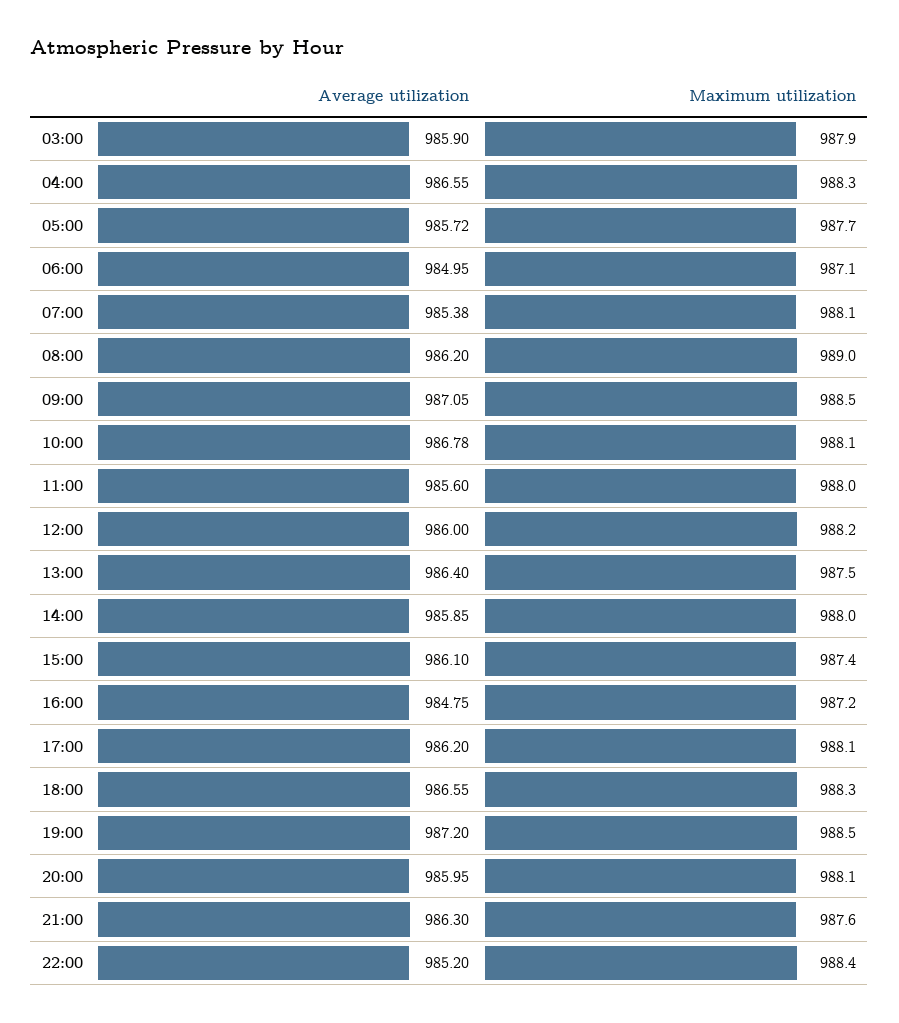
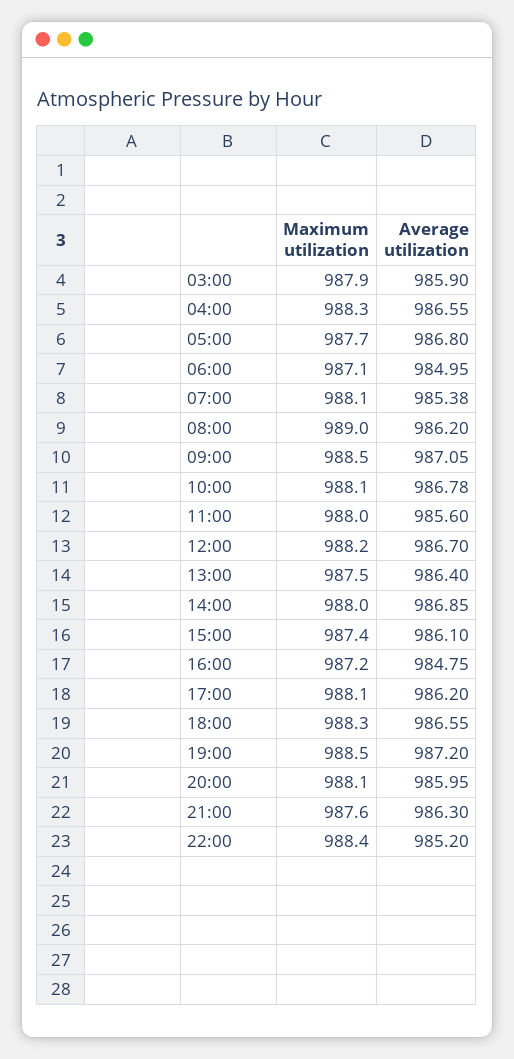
Average utilization, 05:00: 985.72 -> 986.8
Average utilization, 12:00: 986 -> 986.7
Average utilization, 14:00: 985.85 -> 986.85

